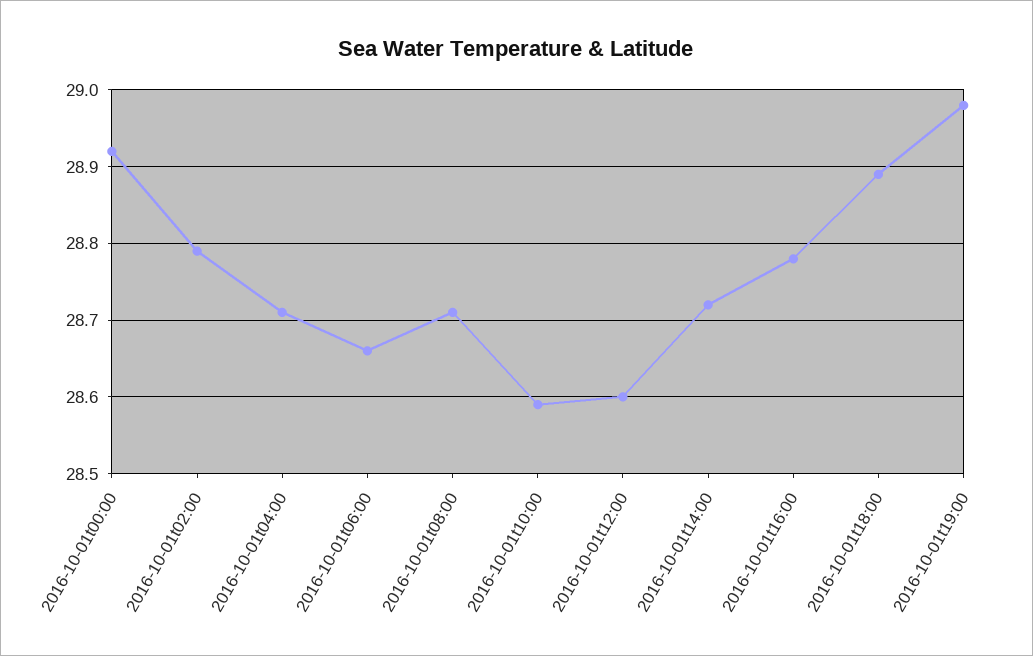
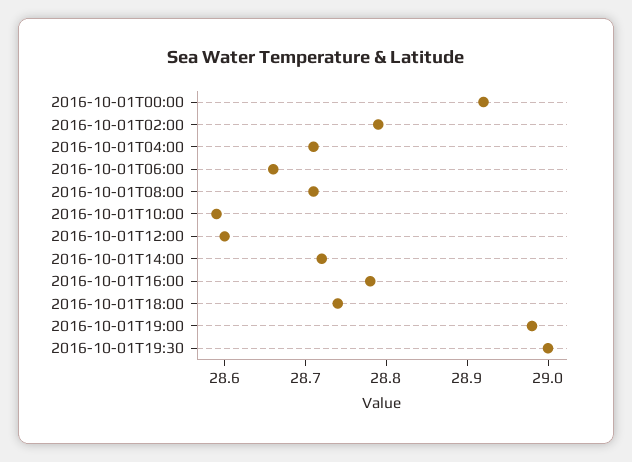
2016-10-01t18:00: 28.89 -> 28.74
2016-10-01T19:30: none -> 29

